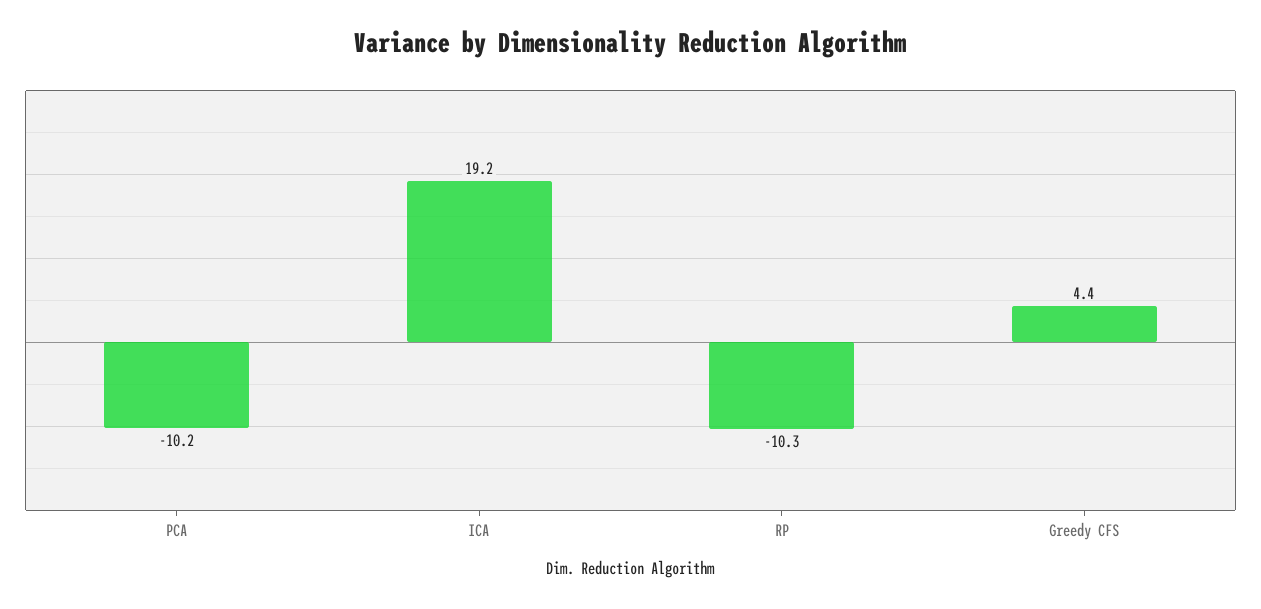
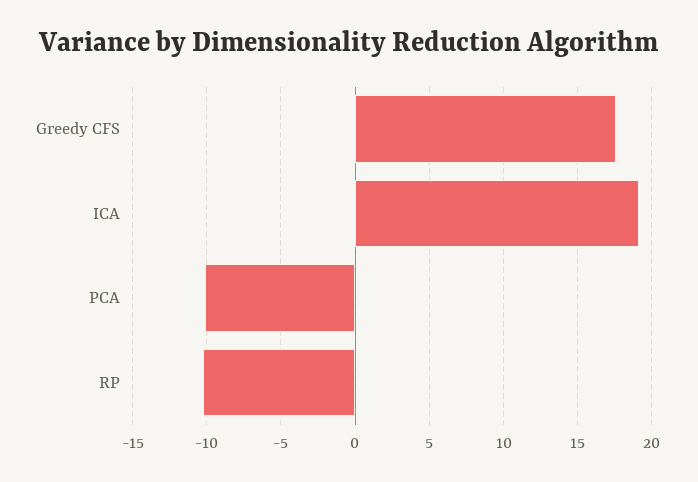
Greedy CFS: 4.4 -> 17.5

